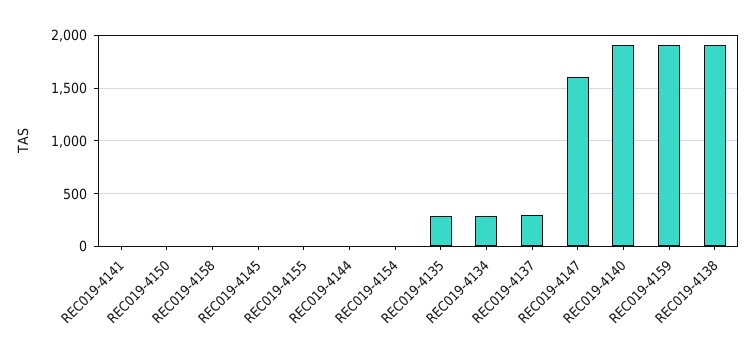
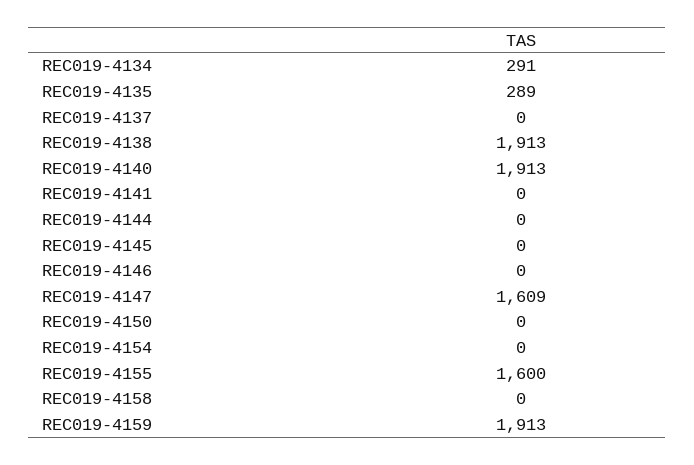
REC019-4155: 0 -> 1600
REC019-4137: 300 -> 0
REC019-4146: none -> 0

